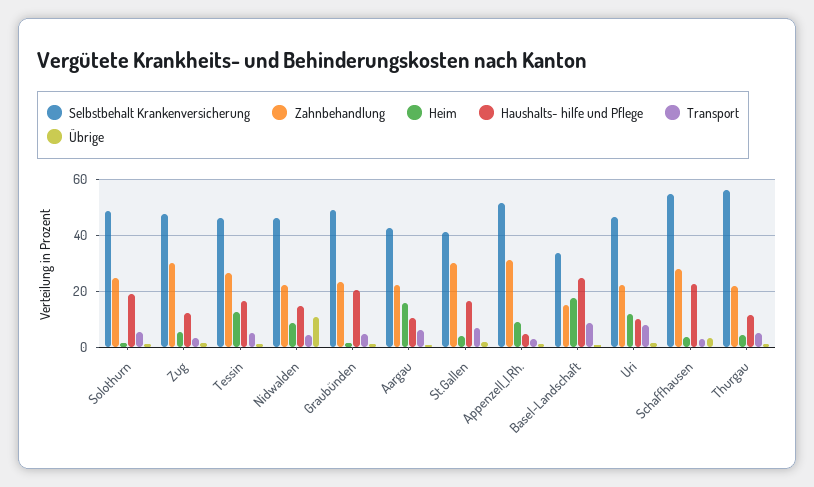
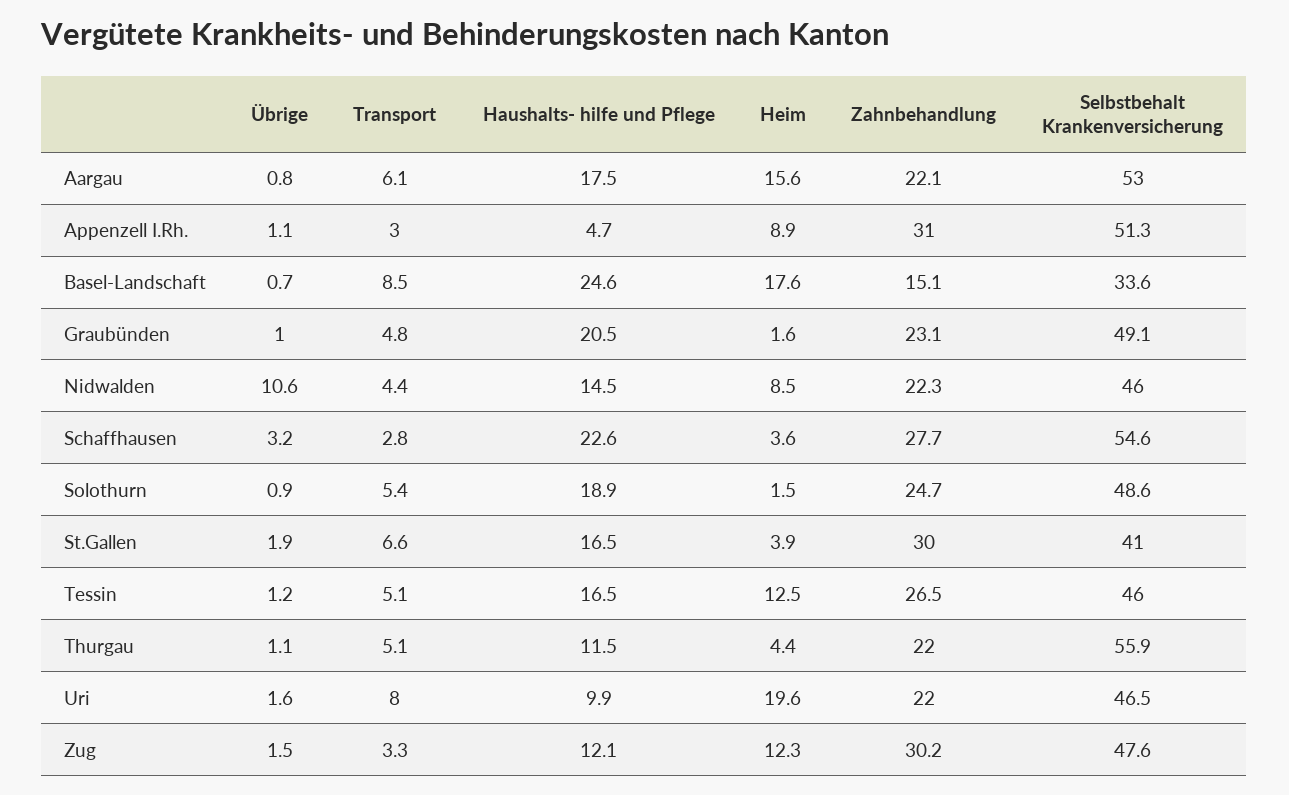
Heim, Zug: 5 -> 12.3
Selbstbehalt Krankenversicherung, Aargau: 42.5 -> 53
Haushalts- hilfe und Pflege, Aargau: 10 -> 17.5
Heim, Uri: 12.5 -> 19.6

